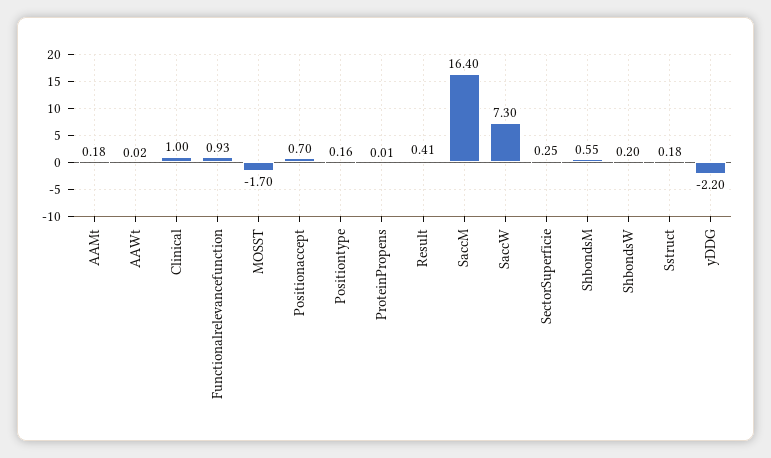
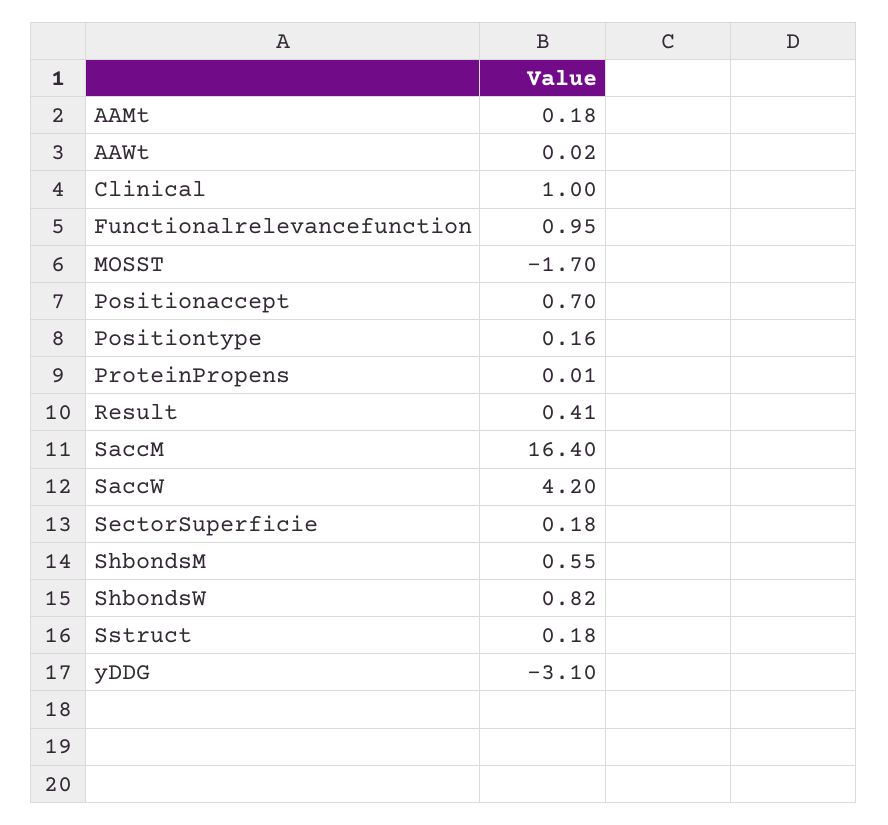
Functionalrelevancefunction: 0.93 -> 0.95
SaccW: 7.3 -> 4.2
SectorSuperficie: 0.25 -> 0.18
ShbondsW: 0.2 -> 0.82
yDDG: -2.2 -> -3.1

